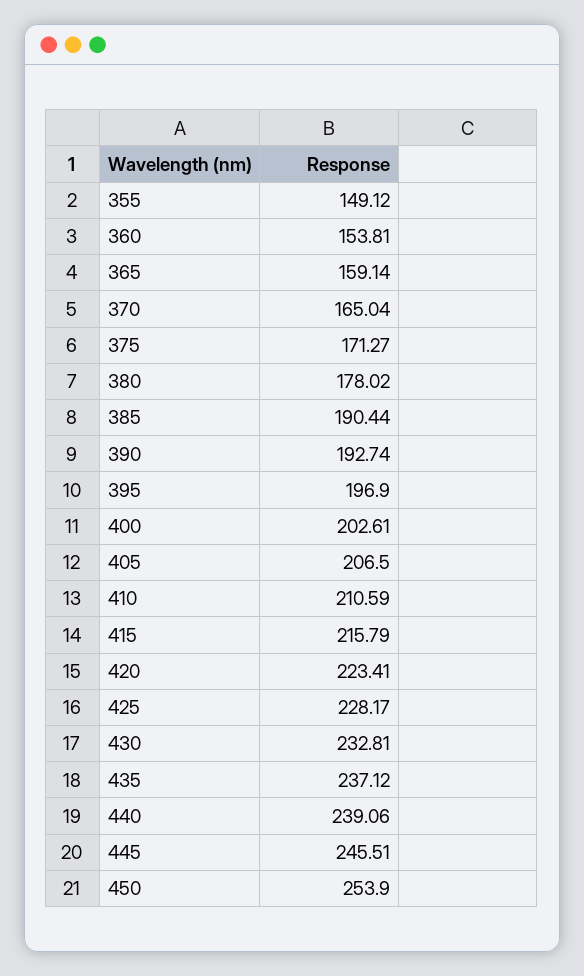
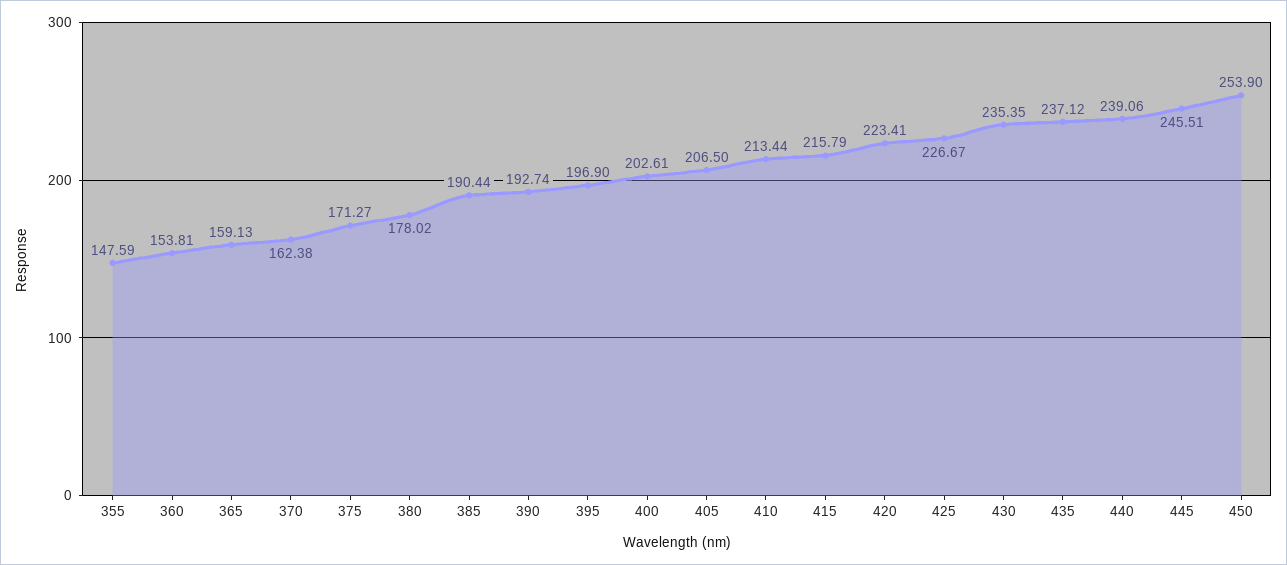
355: 149.12 -> 147.59
365: 159.14 -> 159.13
370: 165.04 -> 162.38
410: 210.59 -> 213.44
425: 228.17 -> 226.67
430: 232.81 -> 235.35

